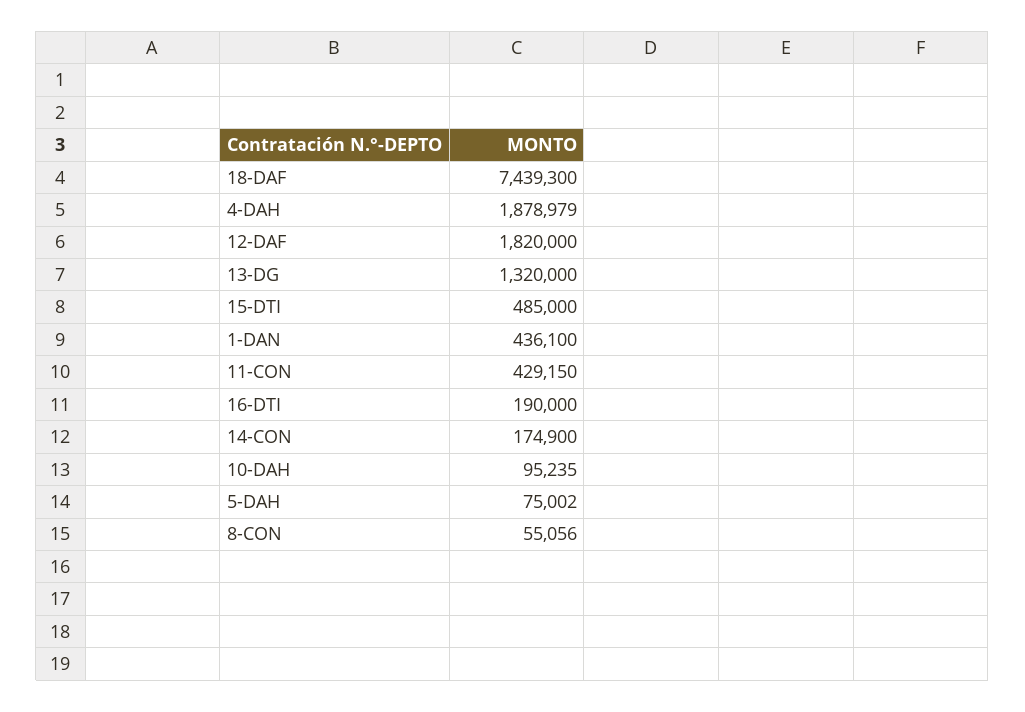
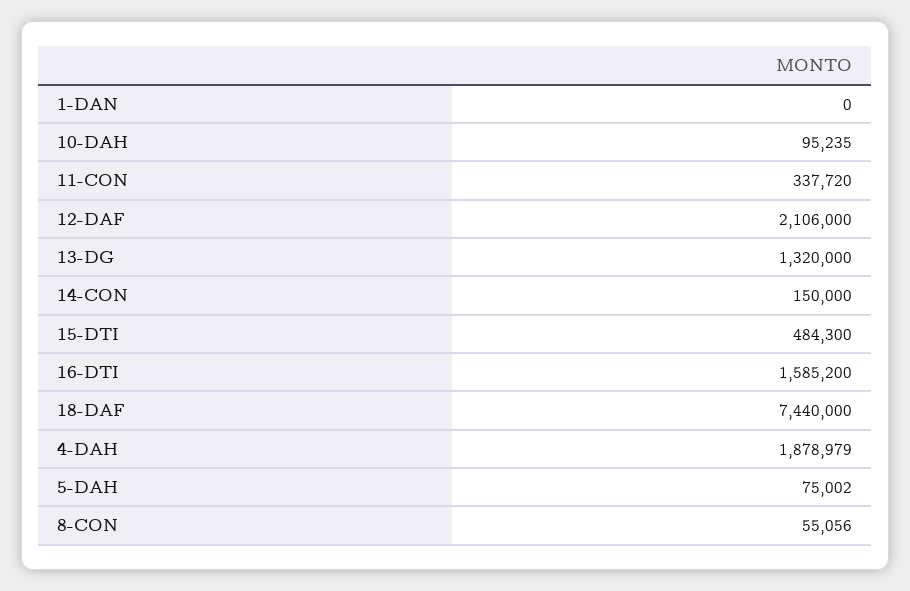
18-DAF: 7439300 -> 7440000
12-DAF: 1820000 -> 2106000
15-DTI: 485000 -> 484300
1-DAN: 436100 -> 0
11-CON: 429150 -> 337720
16-DTI: 190000 -> 1585200
14-CON: 174900 -> 150000

